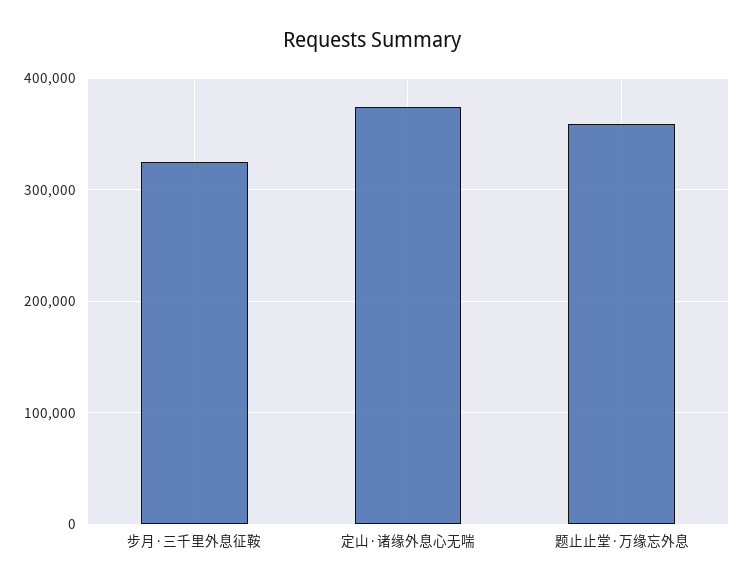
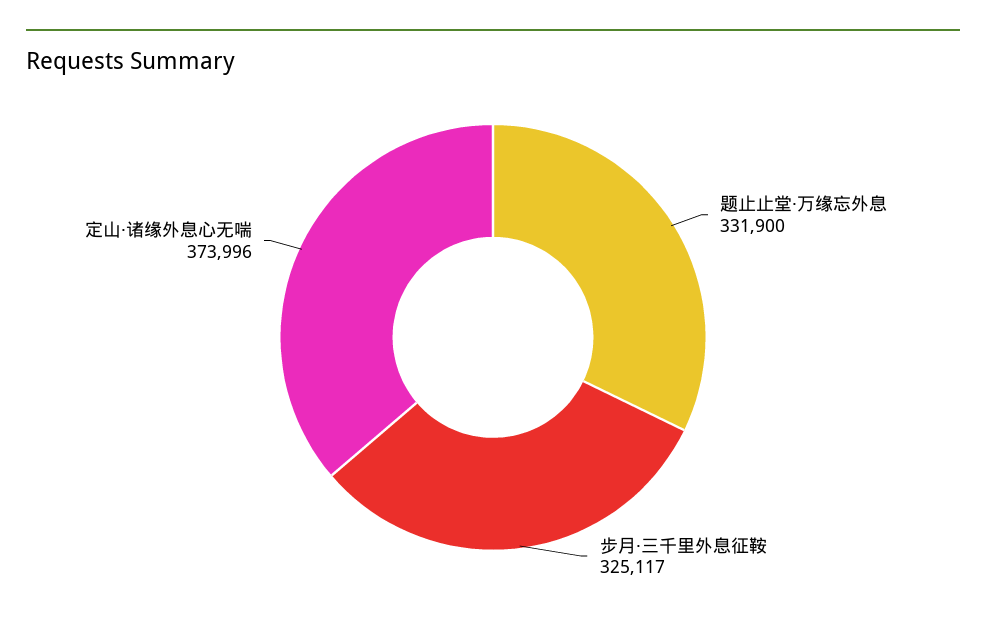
题止止堂·万缘忘外息: 360000 -> 331900

